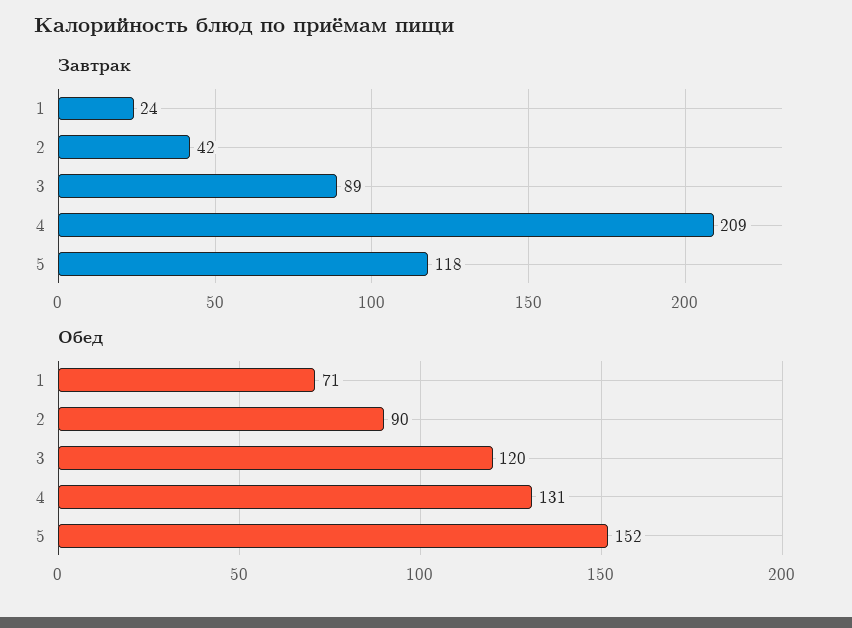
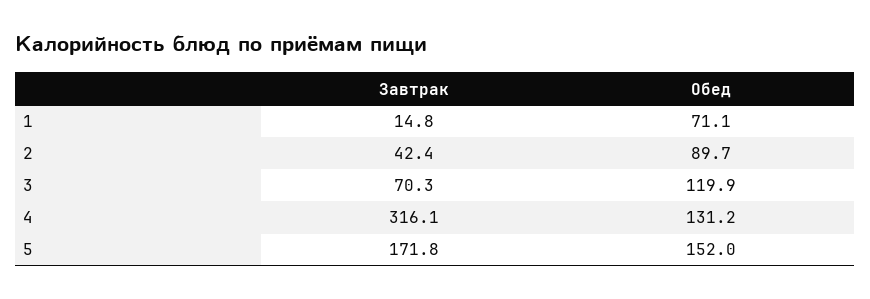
Завтрак, 1: 24 -> 14.8
Завтрак, 3: 89 -> 70.3
Завтрак, 4: 209 -> 316.1
Завтрак, 5: 118 -> 171.8

